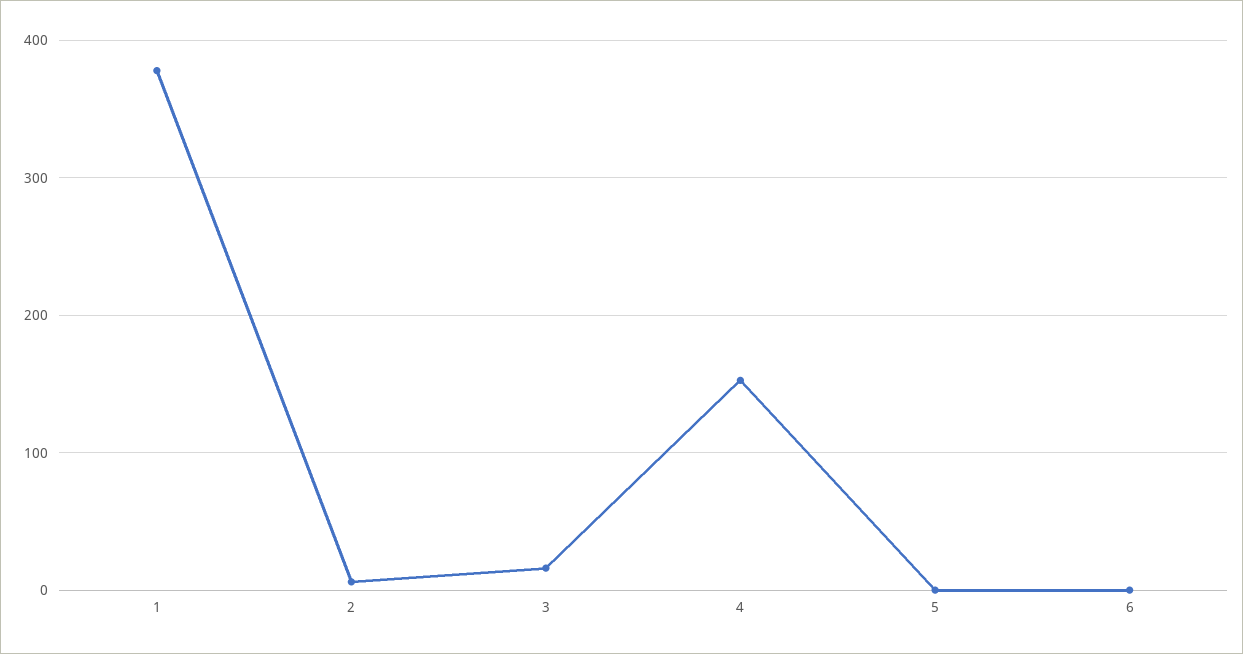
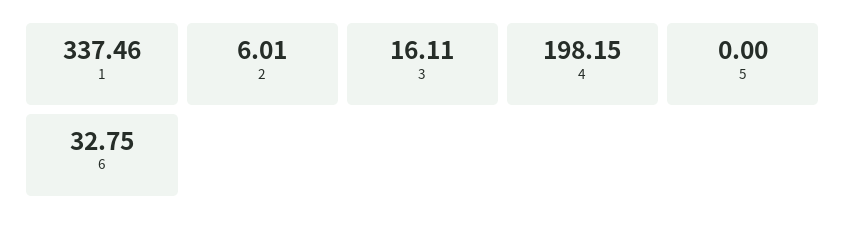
1: 380 -> 337.46
4: 150 -> 198.15
6: 0 -> 32.75

